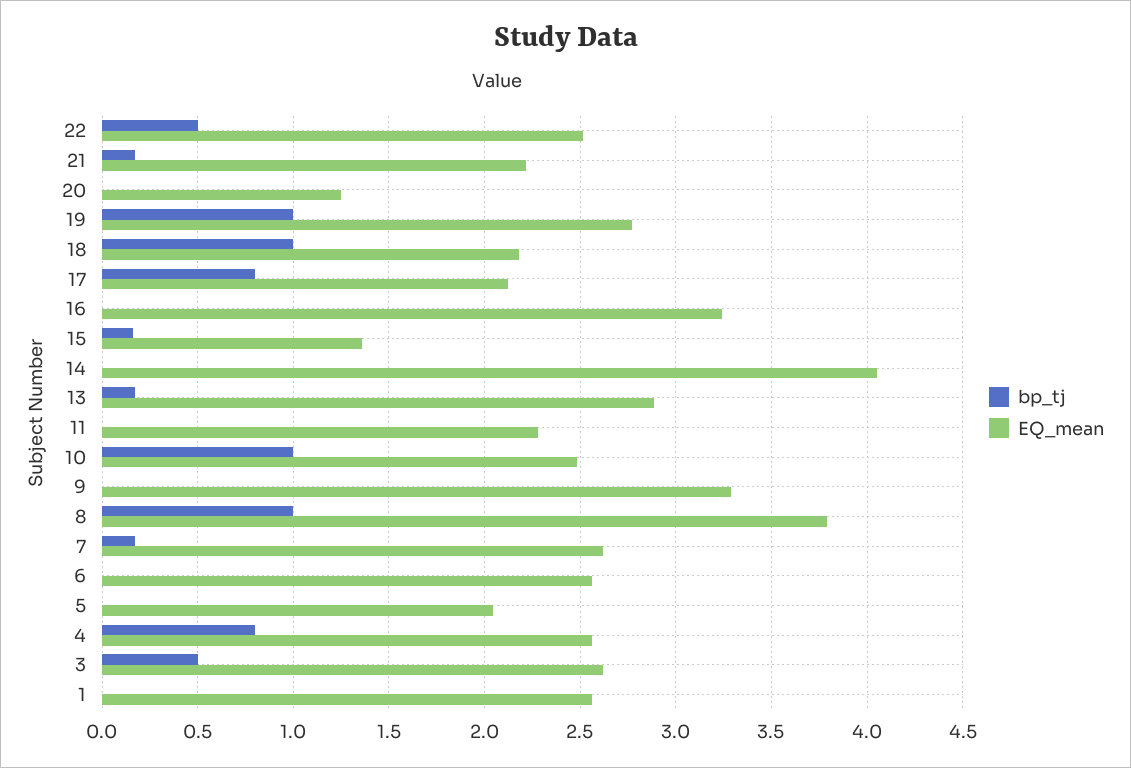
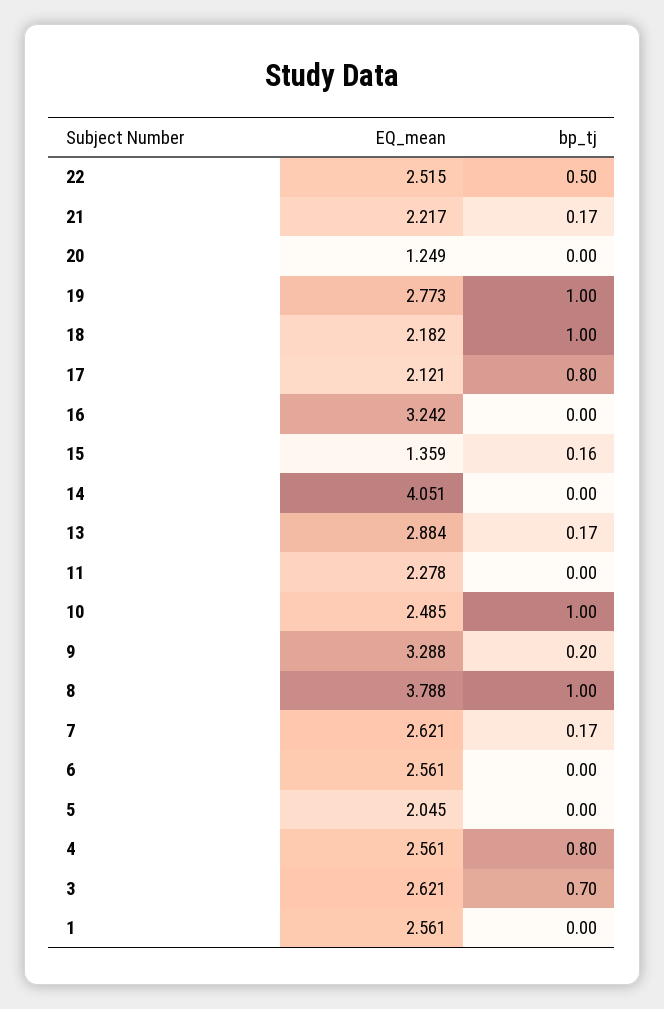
bp_tj, 9: 0 -> 0.2
bp_tj, 3: 0.5 -> 0.7

